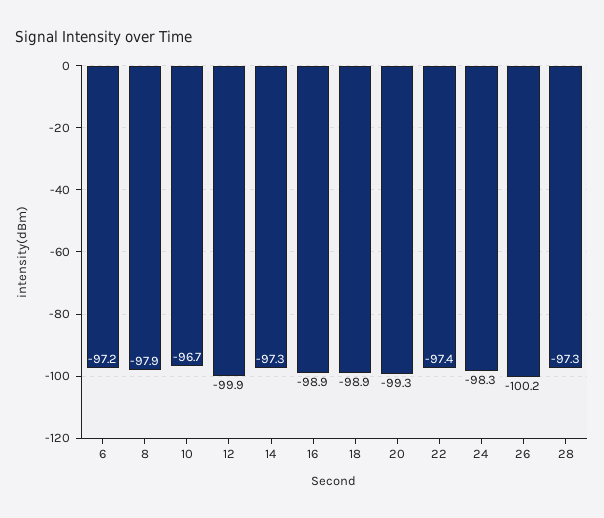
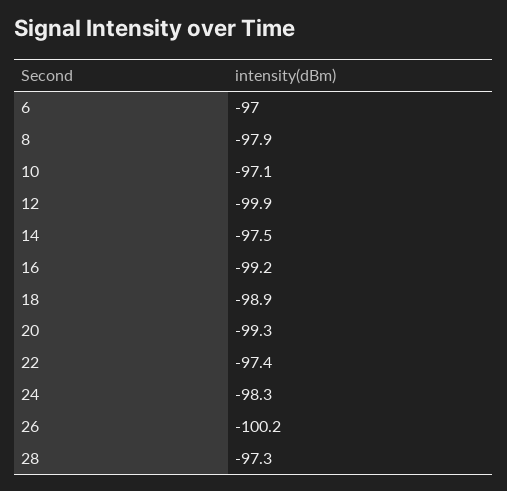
6: -97.2 -> -97
10: -96.7 -> -97.1
14: -97.3 -> -97.5
16: -98.9 -> -99.2

